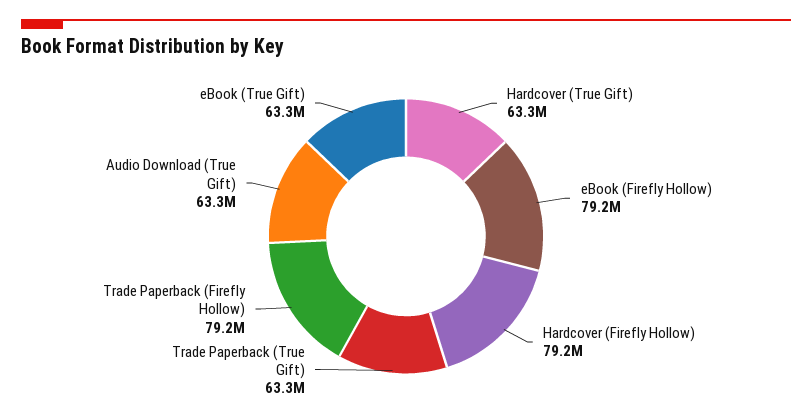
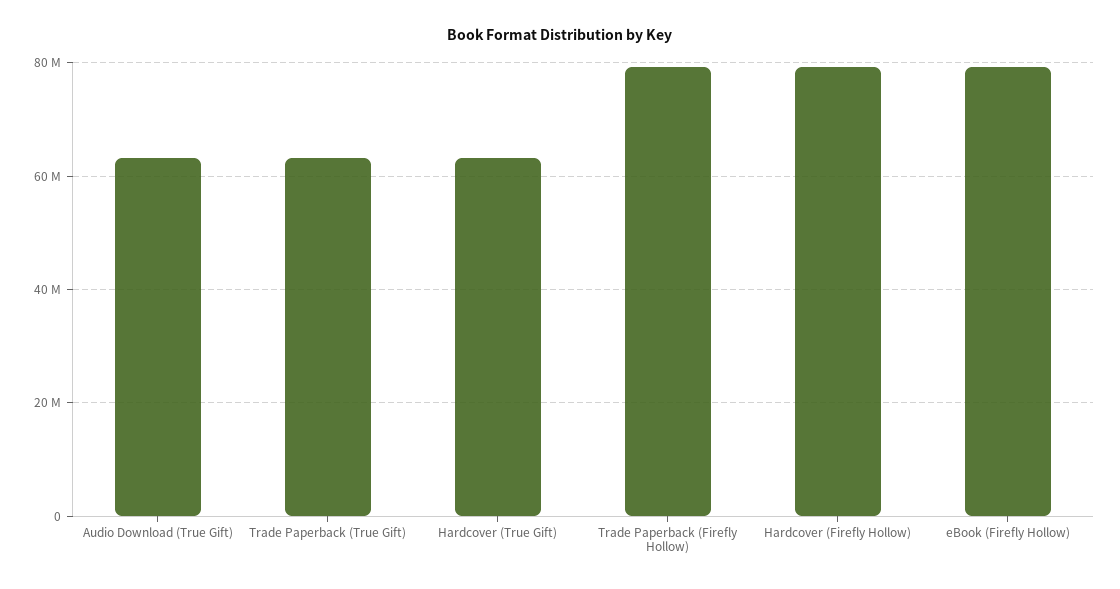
eBook (True Gift): 63300000 -> none

